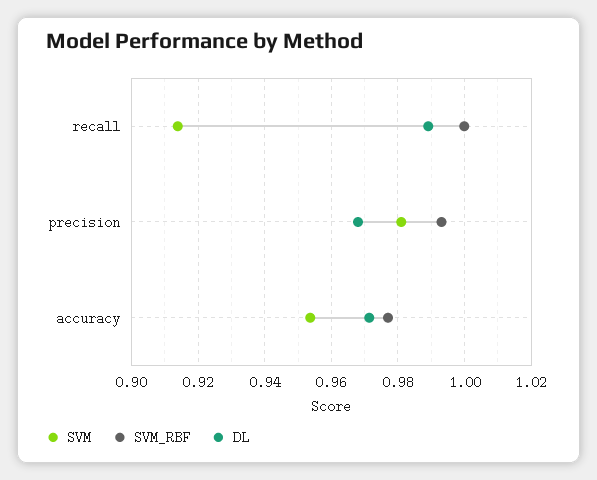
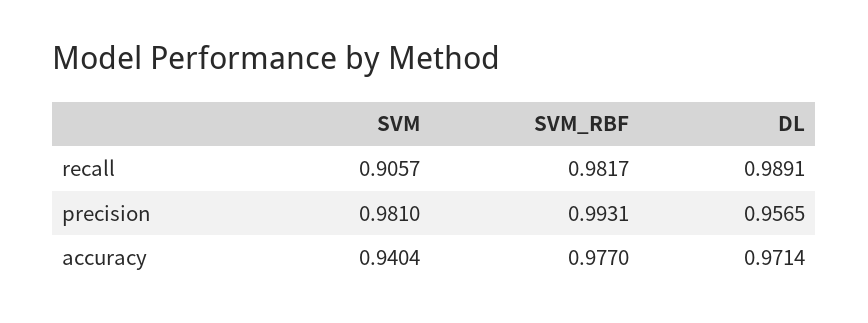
SVM, recall: 0.914 -> 0.9057
SVM_RBF, recall: 1 -> 0.9817
DL, precision: 0.968 -> 0.9565
SVM, accuracy: 0.954 -> 0.9404

